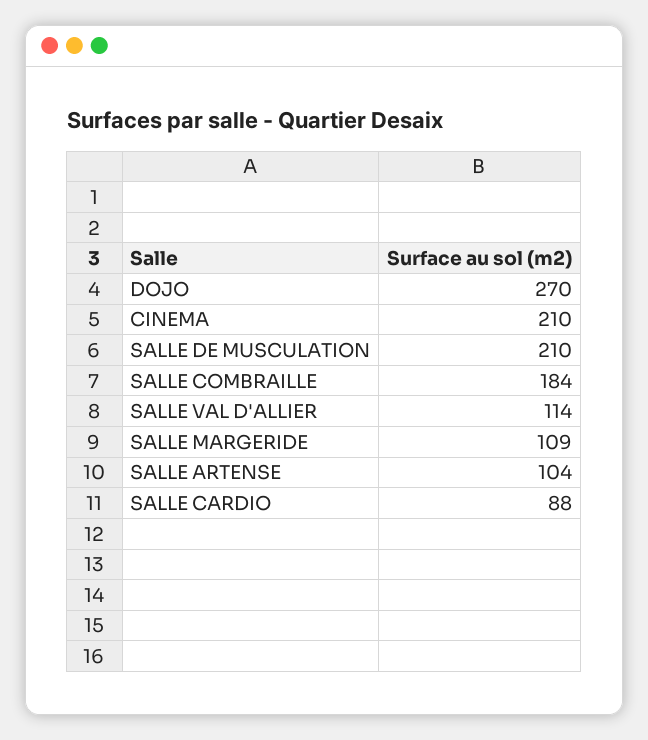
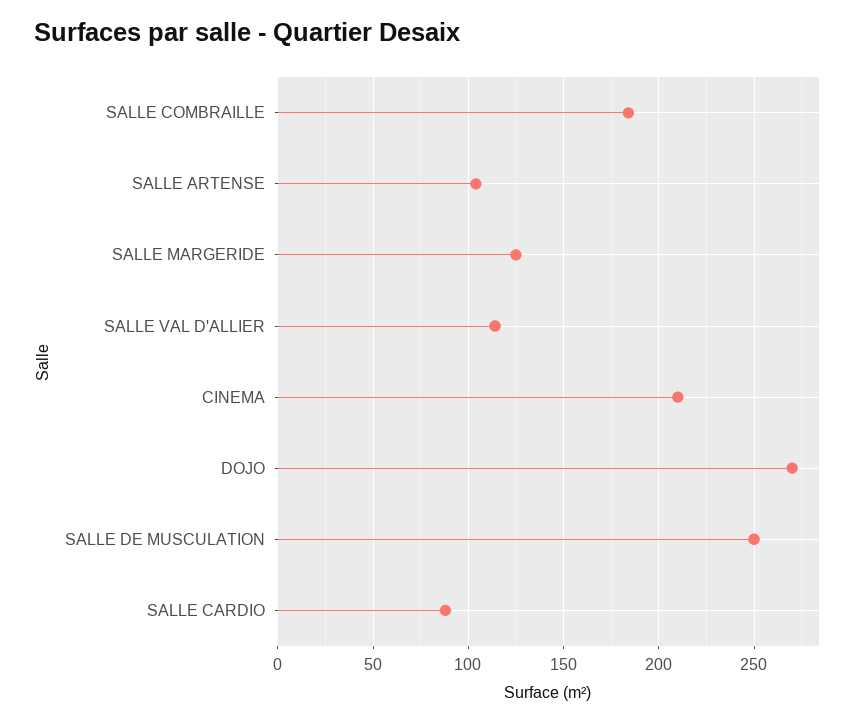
SALLE DE MUSCULATION: 210 -> 250
SALLE MARGERIDE: 109 -> 125

